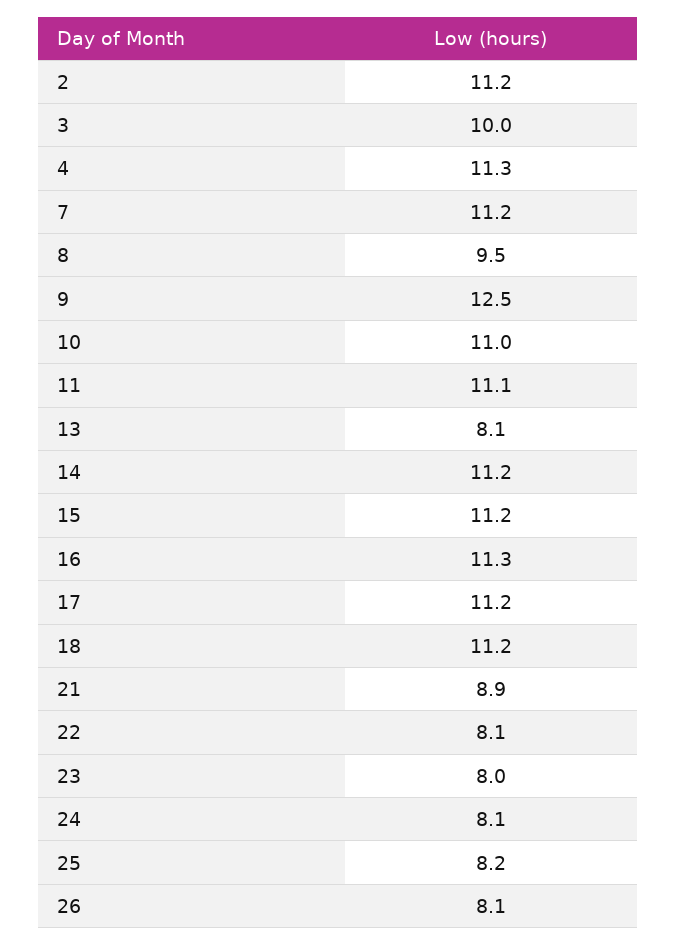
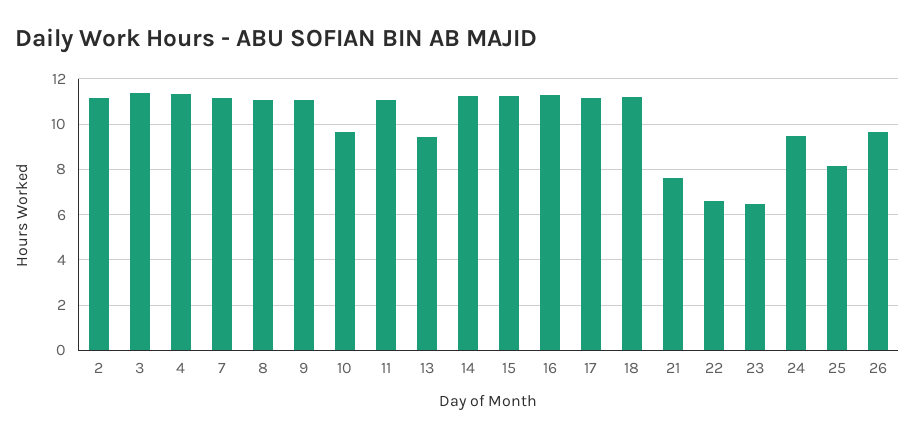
3: 10 -> 11.5
8: 9.5 -> 11
9: 12.5 -> 11
10: 11 -> 9.5
13: 8.1 -> 9.5
21: 8.9 -> 7.5
22: 8.1 -> 6.5
23: 8 -> 6.5
24: 8.1 -> 9.5
26: 8.1 -> 9.5

